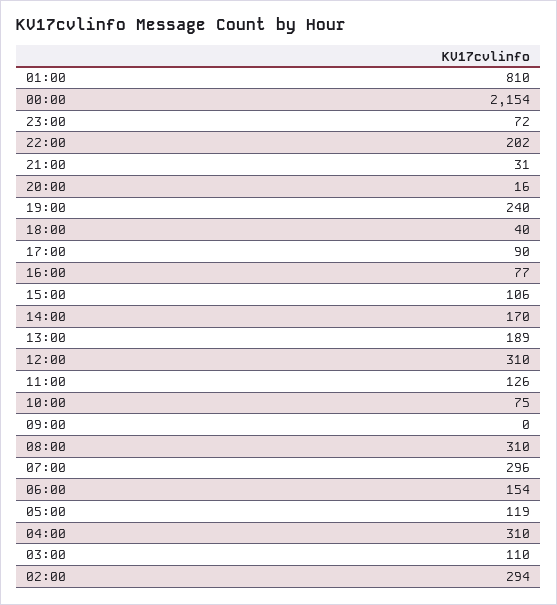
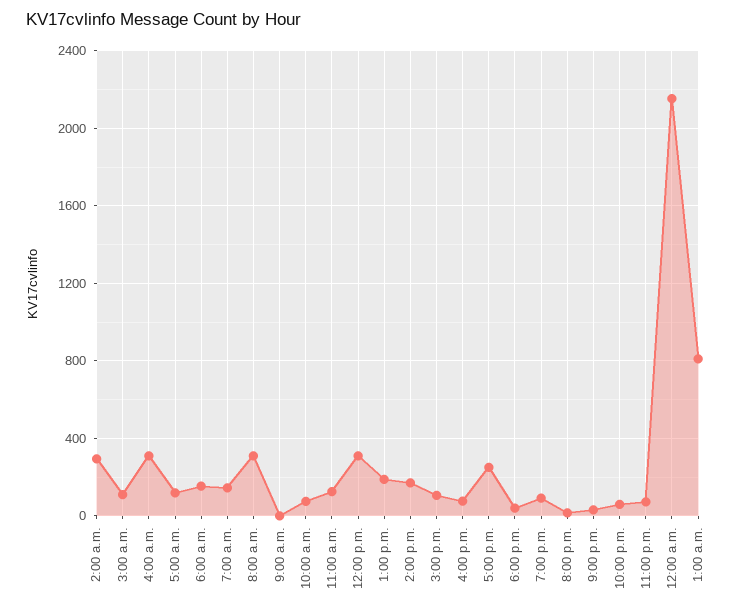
22:00: 202 -> 50
19:00: 240 -> 100
17:00: 90 -> 250
07:00: 296 -> 150

